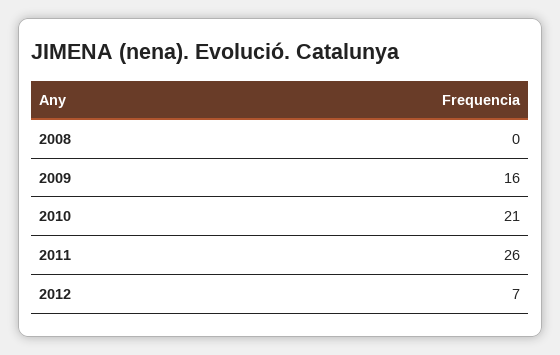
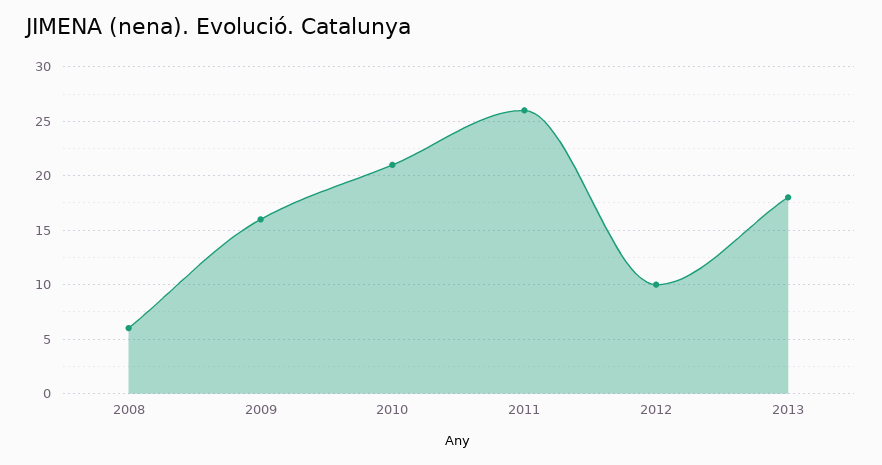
2008: 0 -> 6
2012: 7 -> 10
2013: none -> 18

